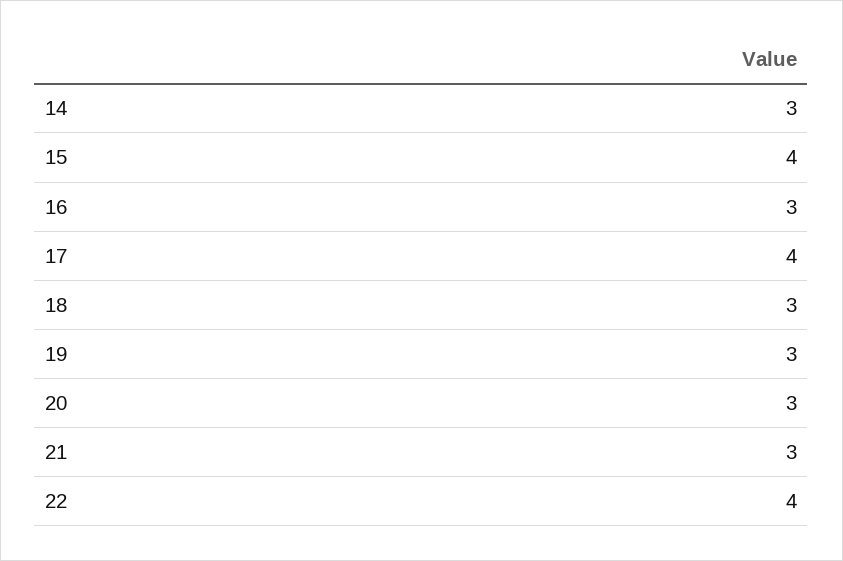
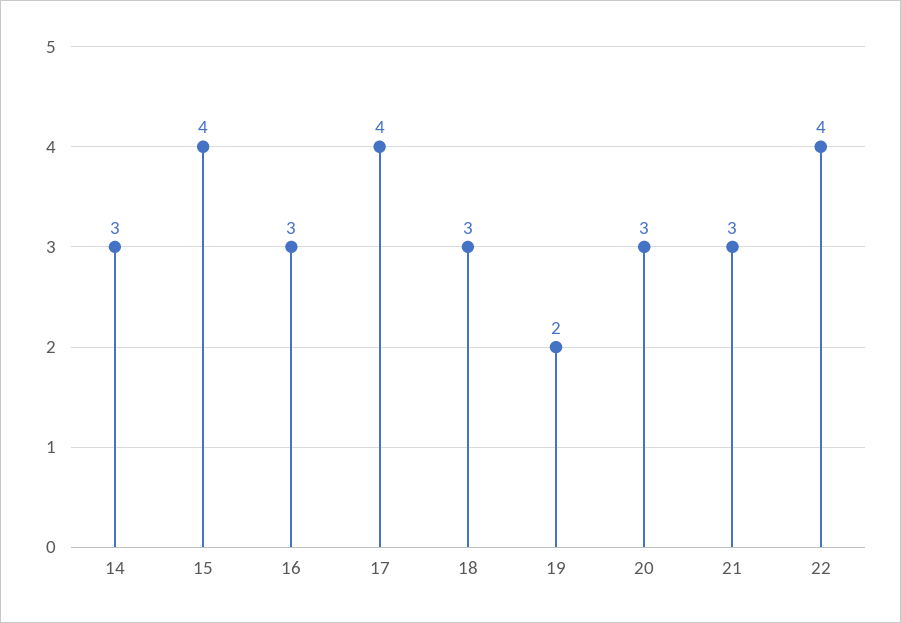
19: 3 -> 2

